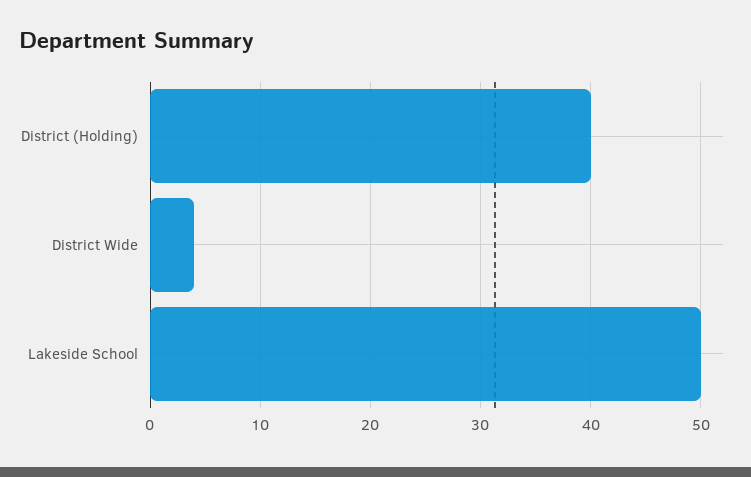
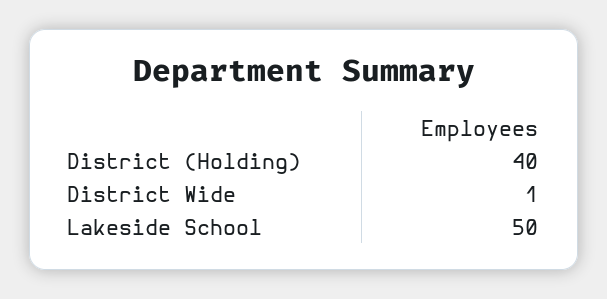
District Wide: 4 -> 1

